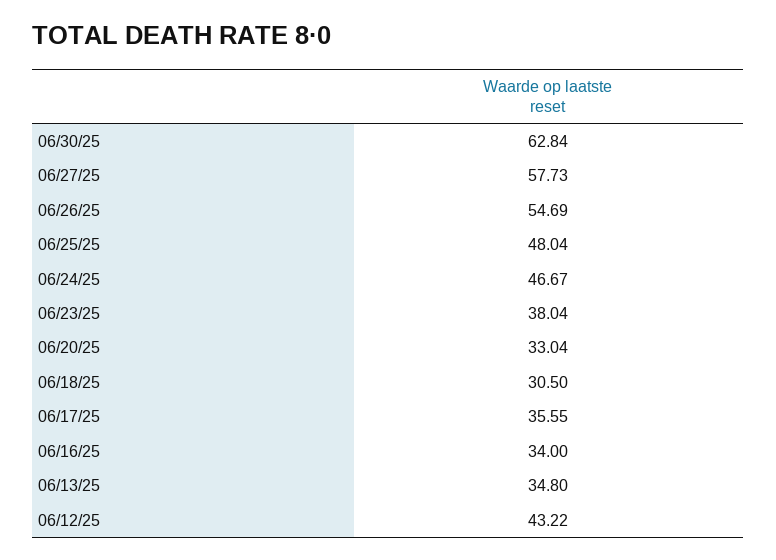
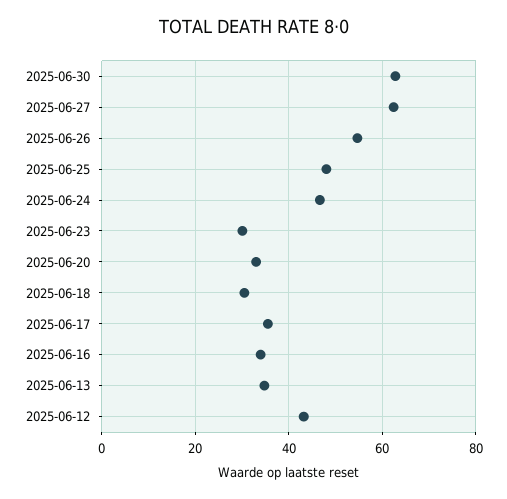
06/27/25: 57.73 -> 62
06/23/25: 38.04 -> 30

